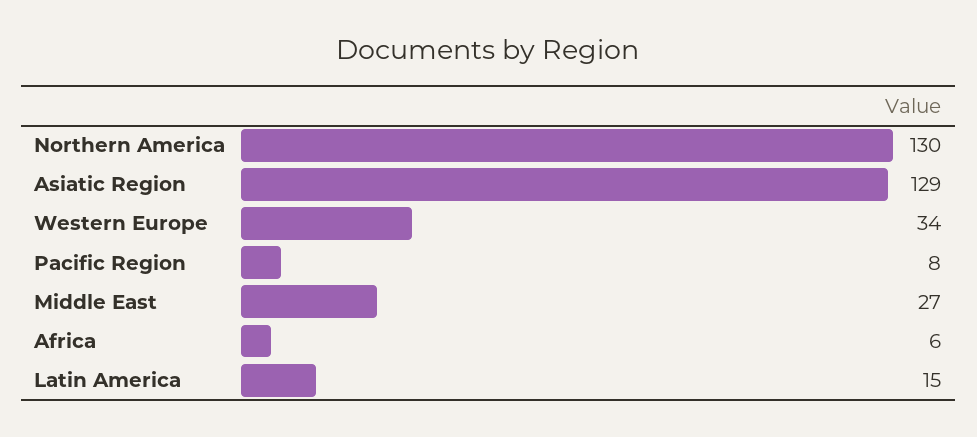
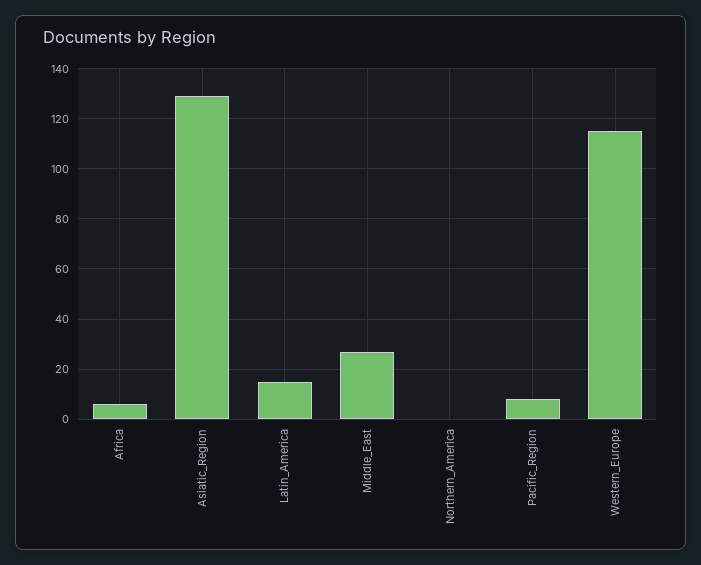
Northern America: 130 -> 0
Western Europe: 34 -> 115

